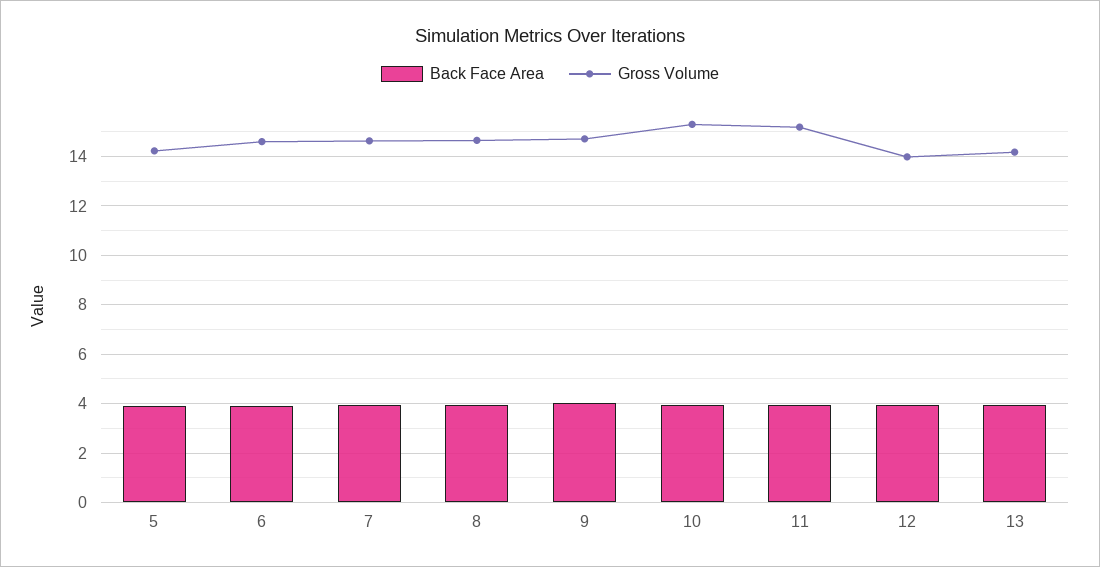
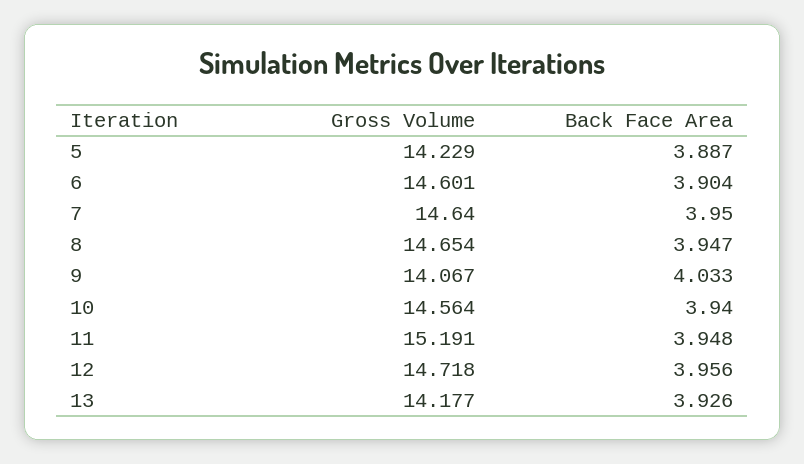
Gross Volume, 9: 14.75 -> 14.067
Gross Volume, 10: 15.25 -> 14.564
Gross Volume, 12: 14 -> 14.718

